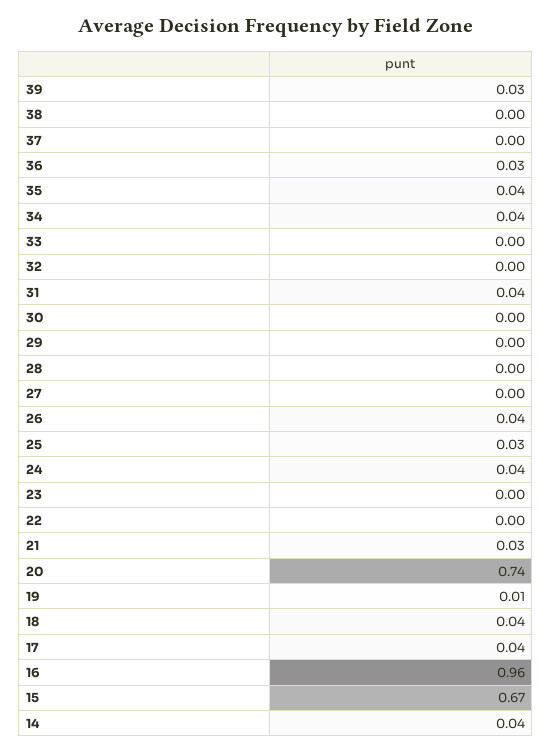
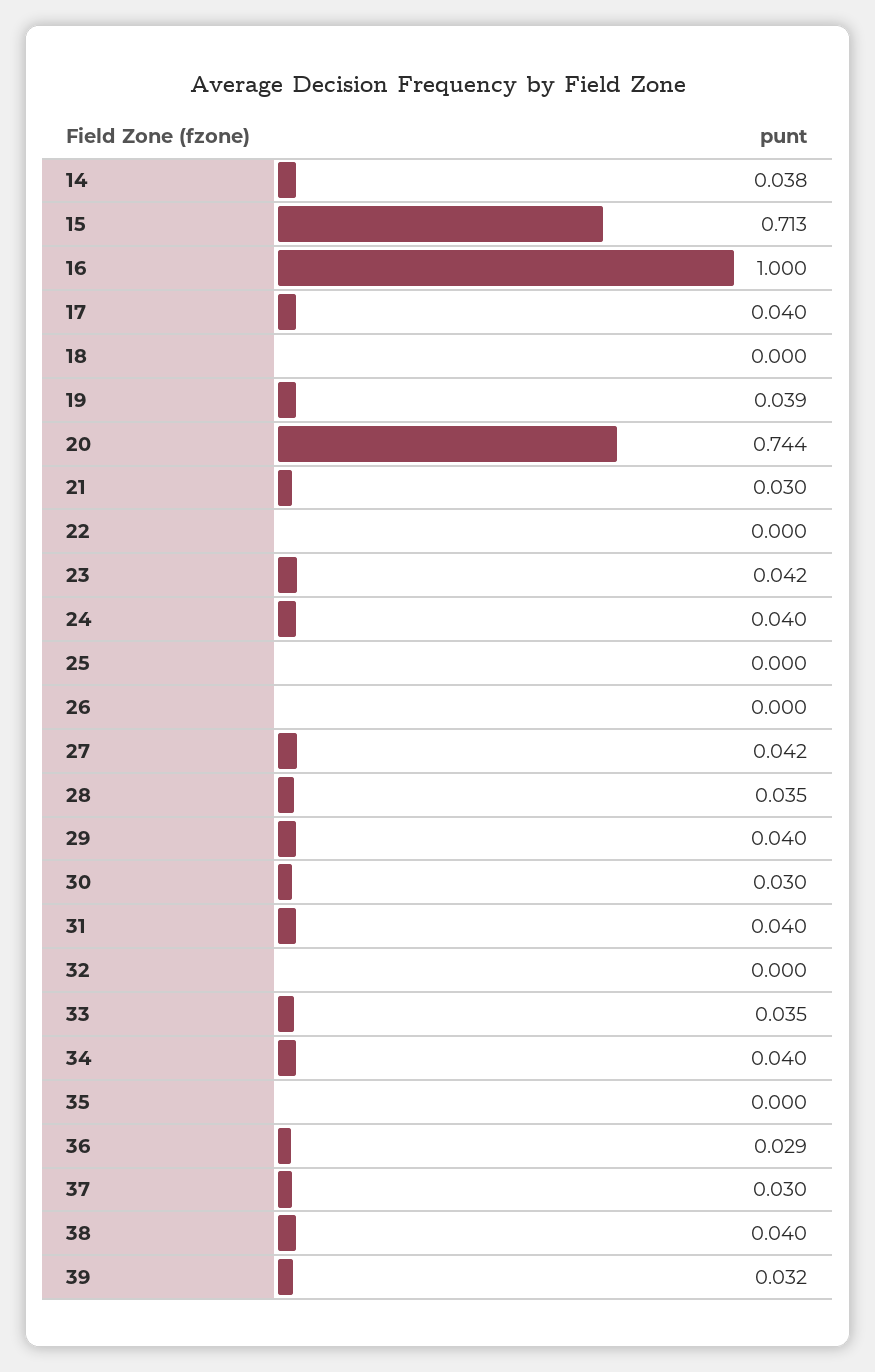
38: 0 -> 0.04
37: 0 -> 0.03
35: 0.04 -> 0
33: 0 -> 0.035
30: 0 -> 0.03
29: 0 -> 0.04
28: 0 -> 0.035
27: 0 -> 0.042
26: 0.04 -> 0
25: 0.03 -> 0
23: 0 -> 0.042
19: 0.01 -> 0.039
18: 0.04 -> 0
16: 0.96 -> 1
15: 0.67 -> 0.713

